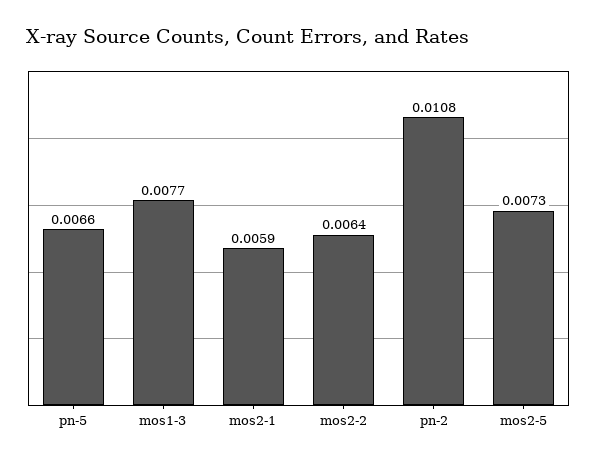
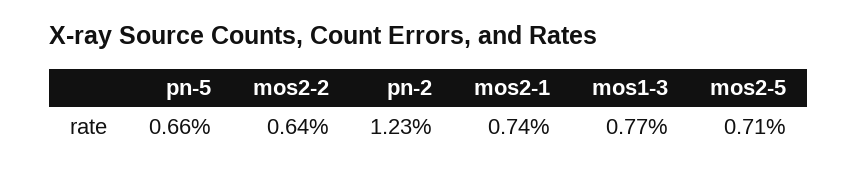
mos2-1: 0.0059 -> 0.0074
pn-2: 0.0108 -> 0.0123
mos2-5: 0.0073 -> 0.0071

